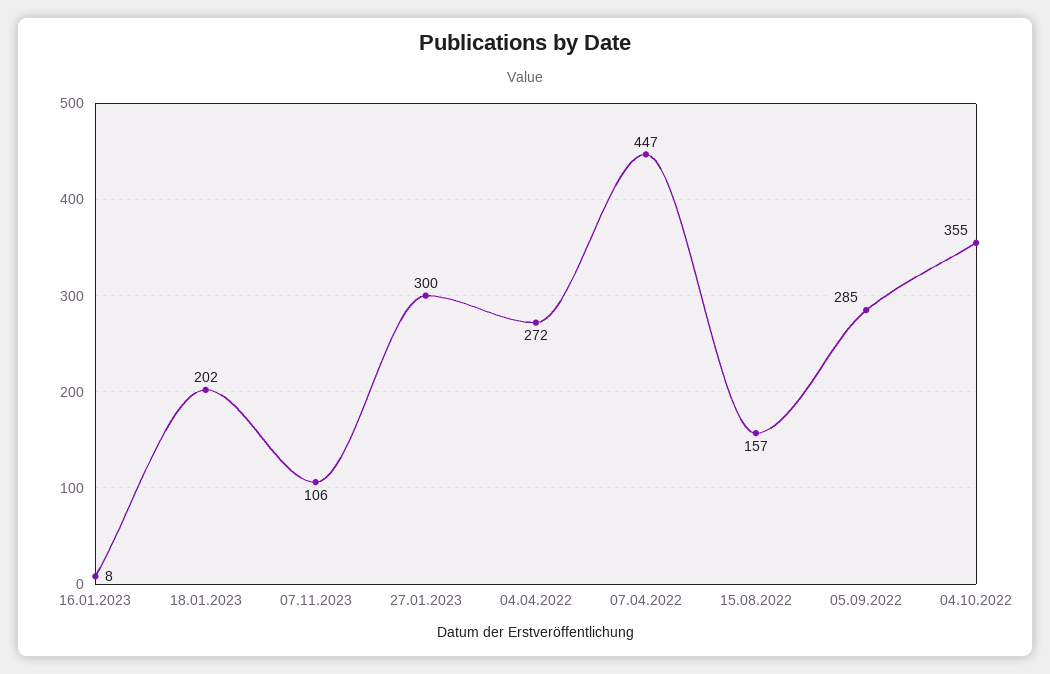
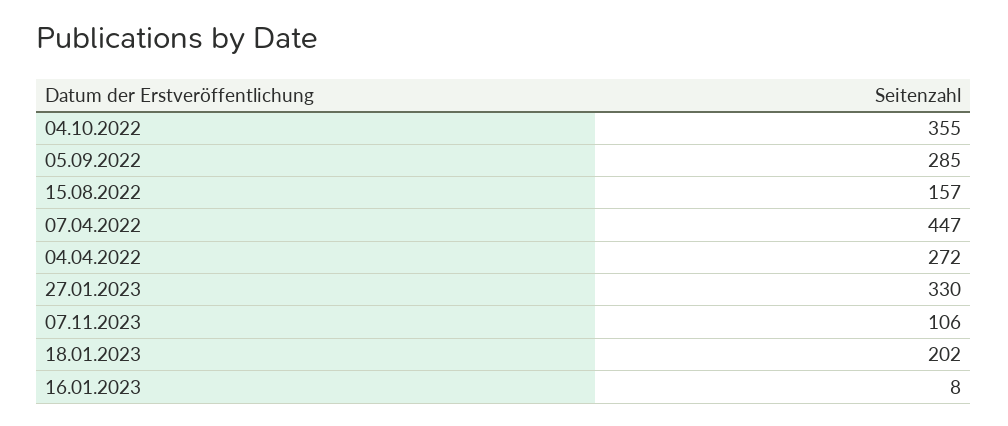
27.01.2023: 300 -> 330

